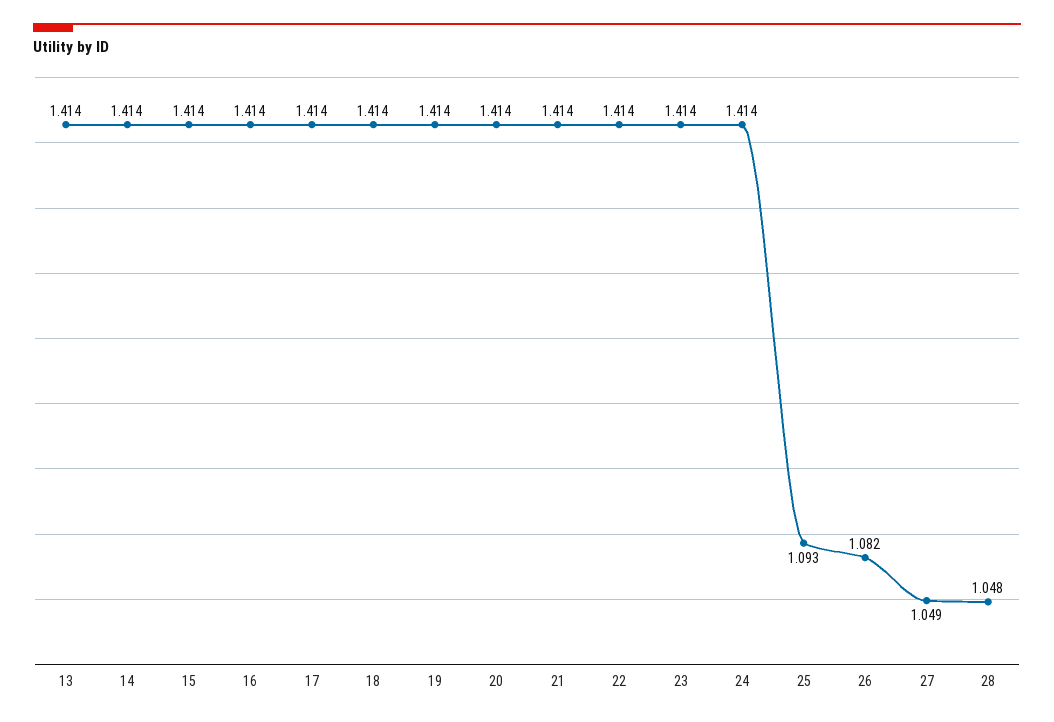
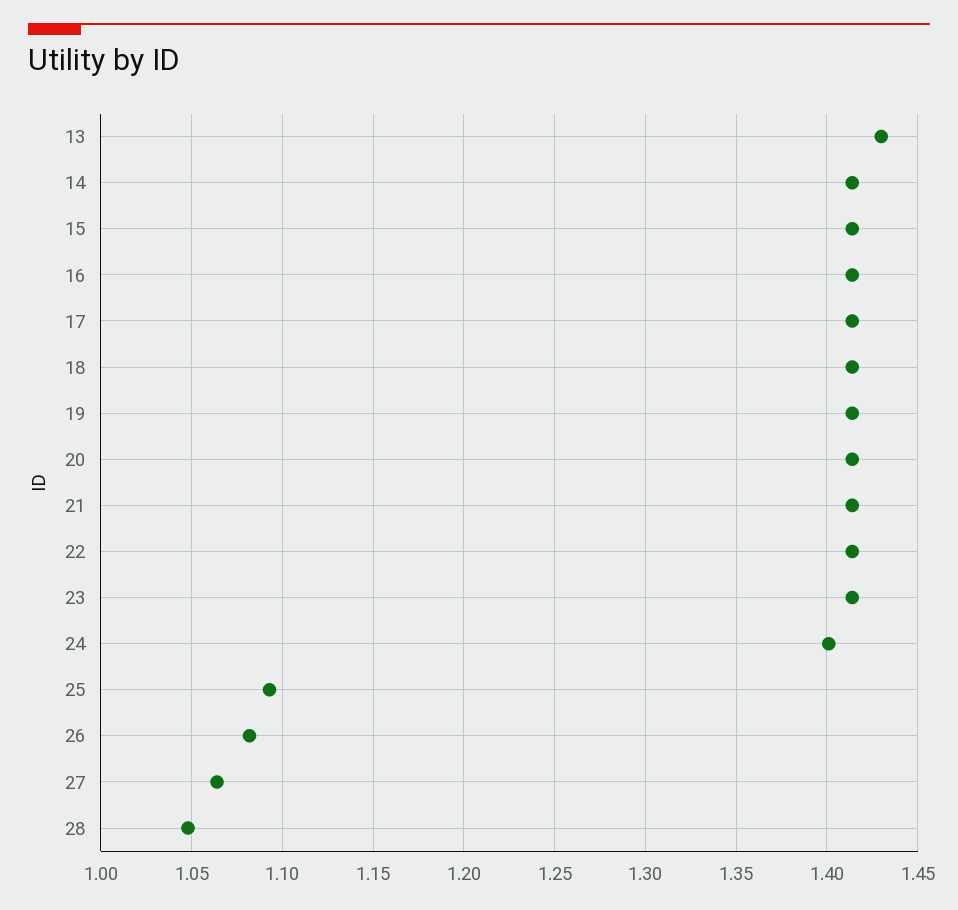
13: 1.414 -> 1.43
24: 1.414 -> 1.4
27: 1.049 -> 1.065

